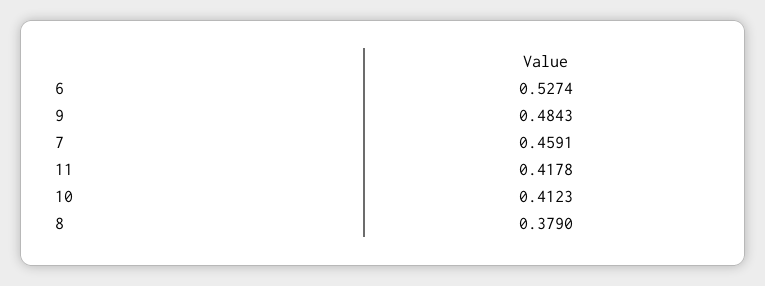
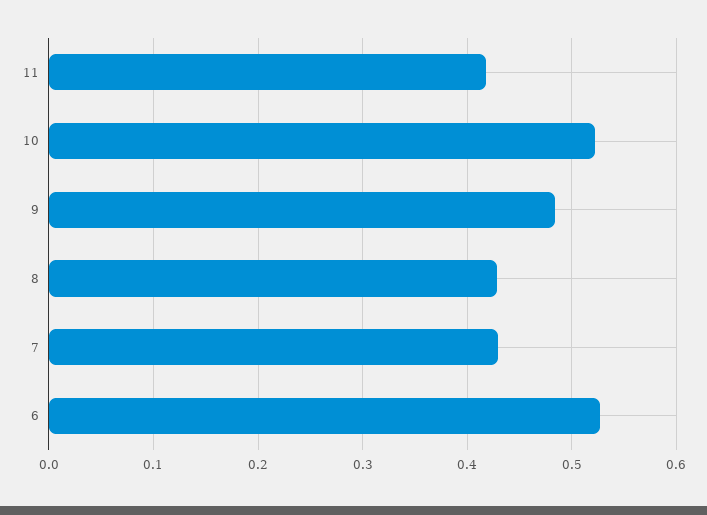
7: 0.4591 -> 0.43
10: 0.4123 -> 0.52
8: 0.379 -> 0.43

